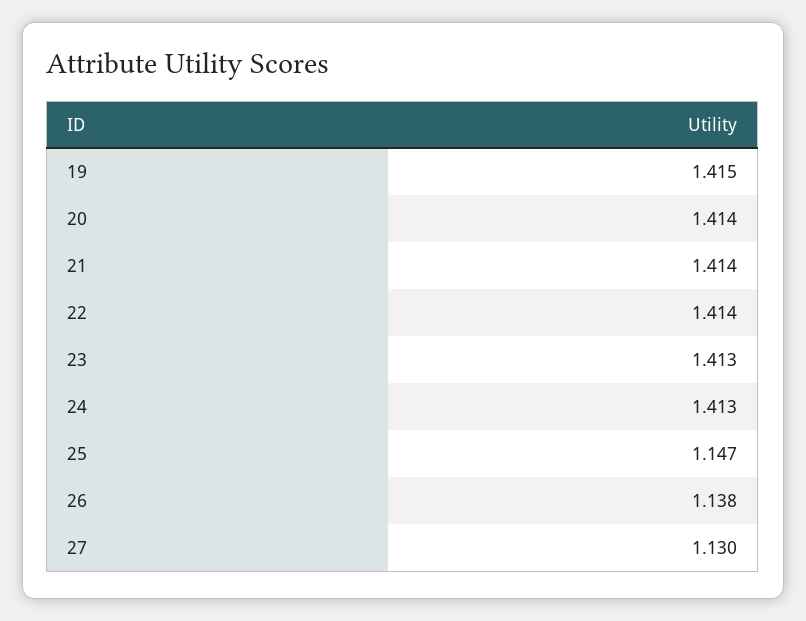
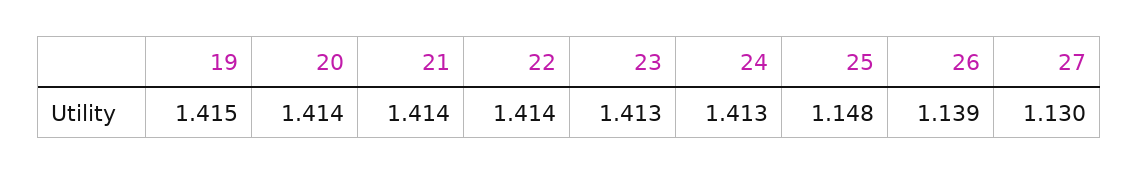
25: 1.147 -> 1.148
26: 1.138 -> 1.139

